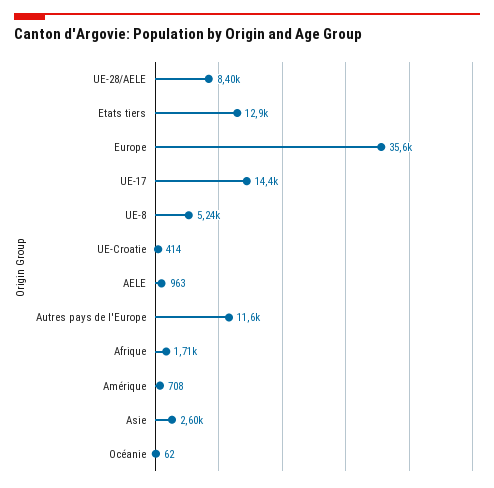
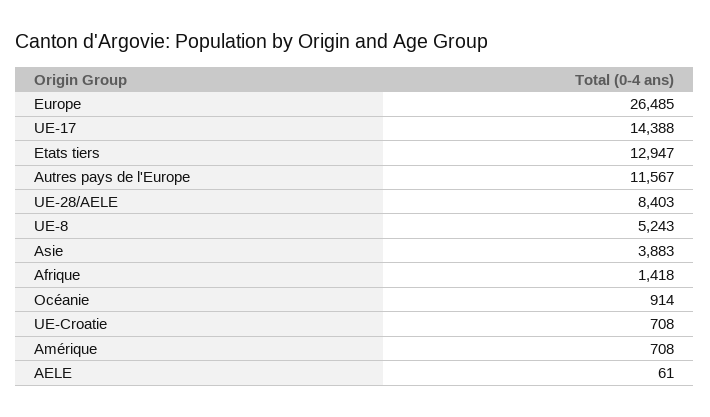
Europe: 35600 -> 26485
UE-Croatie: 414 -> 708
AELE: 963 -> 61
Afrique: 1710 -> 1418
Asie: 2600 -> 3883
Océanie: 62 -> 914

